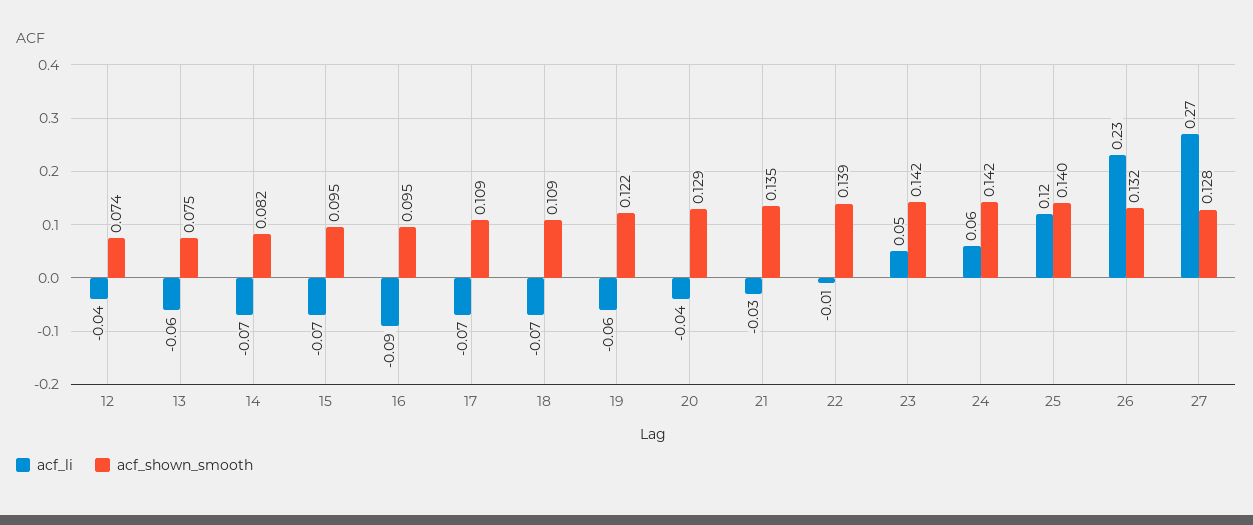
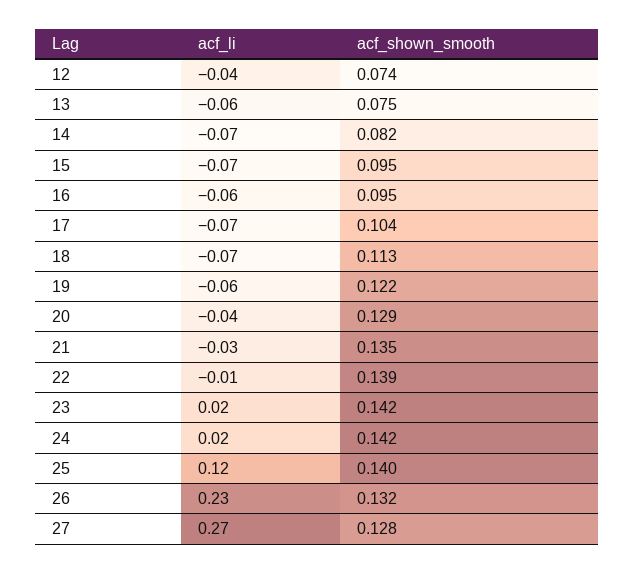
acf_li, 16: -0.09 -> -0.06
acf_shown_smooth, 17: 0.109 -> 0.104
acf_shown_smooth, 18: 0.109 -> 0.113
acf_li, 23: 0.05 -> 0.02
acf_li, 24: 0.06 -> 0.02

